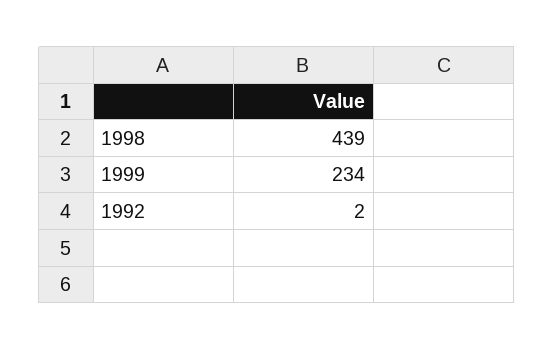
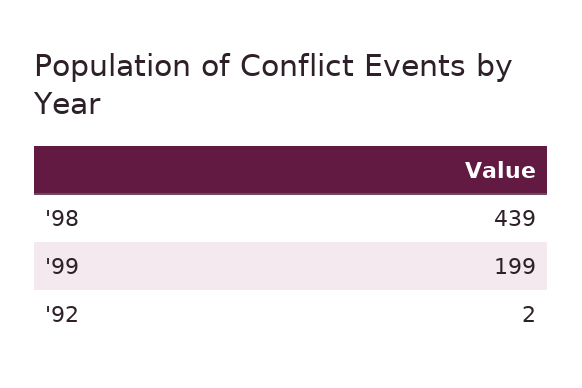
1999: 234 -> 199

